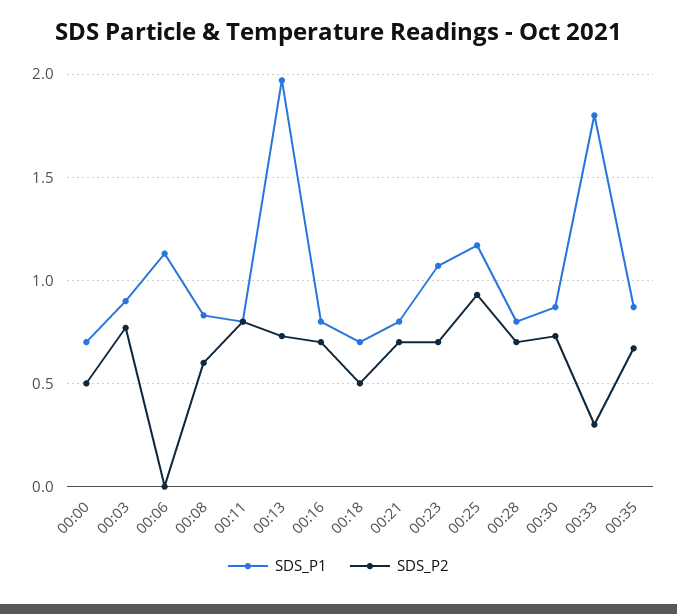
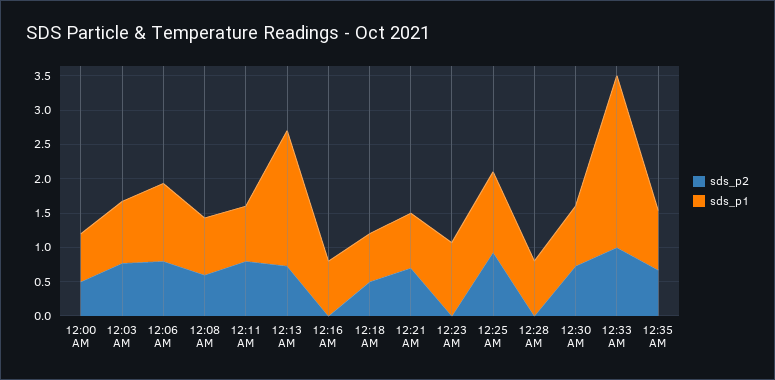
SDS_P2, 00:06: 0 -> 0.75
SDS_P2, 00:16: 0.7 -> 0
SDS_P2, 00:23: 0.7 -> 0
SDS_P2, 00:28: 0.7 -> 0
SDS_P1, 00:33: 1.8 -> 2.5
SDS_P2, 00:33: 0.3 -> 1

